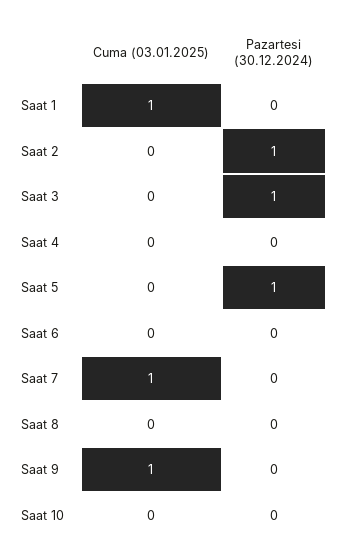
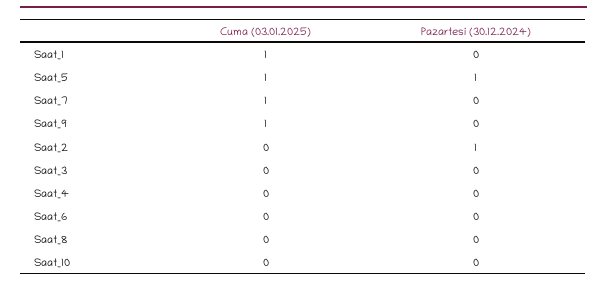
Pazartesi (30.12.2024), Saat 3: 1 -> 0
Cuma (03.01.2025), Saat 5: 0 -> 1

